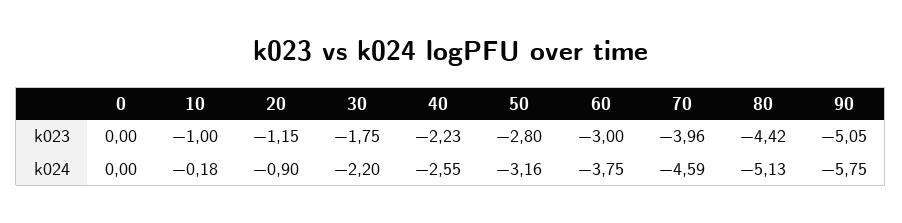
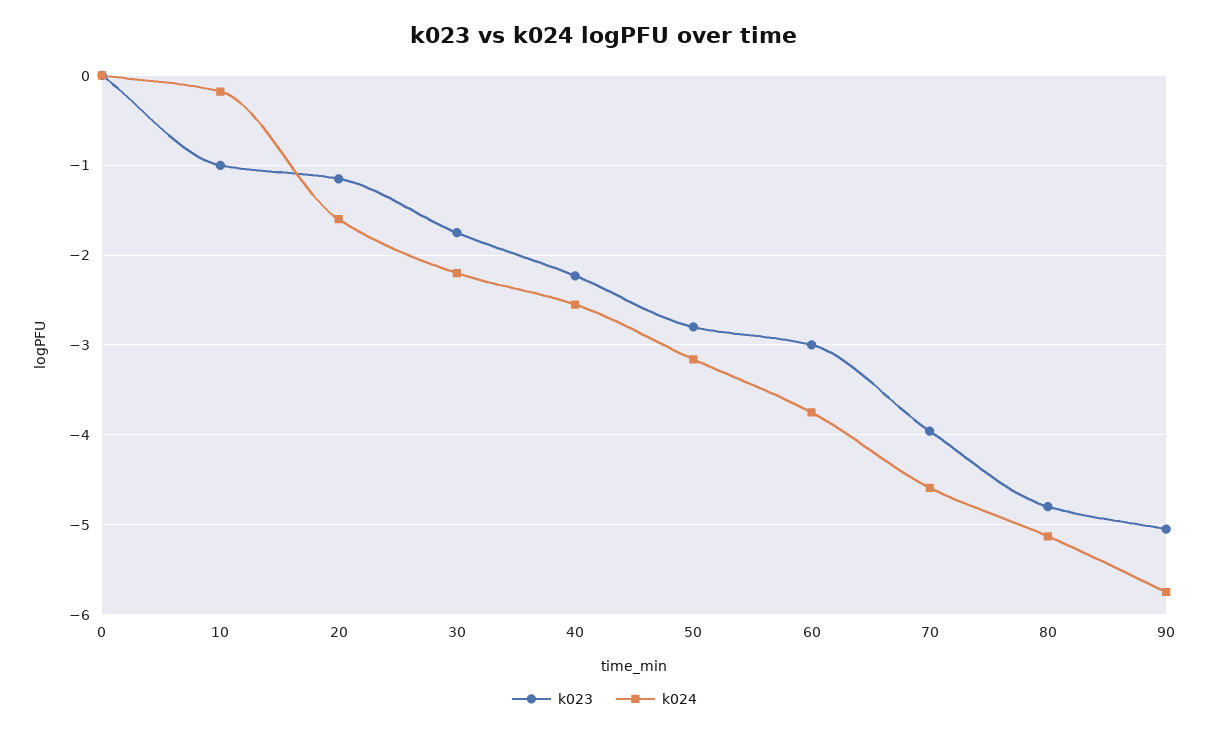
k023, 80: -4.42 -> -4.8
k024, 20: -0.9 -> -1.6

